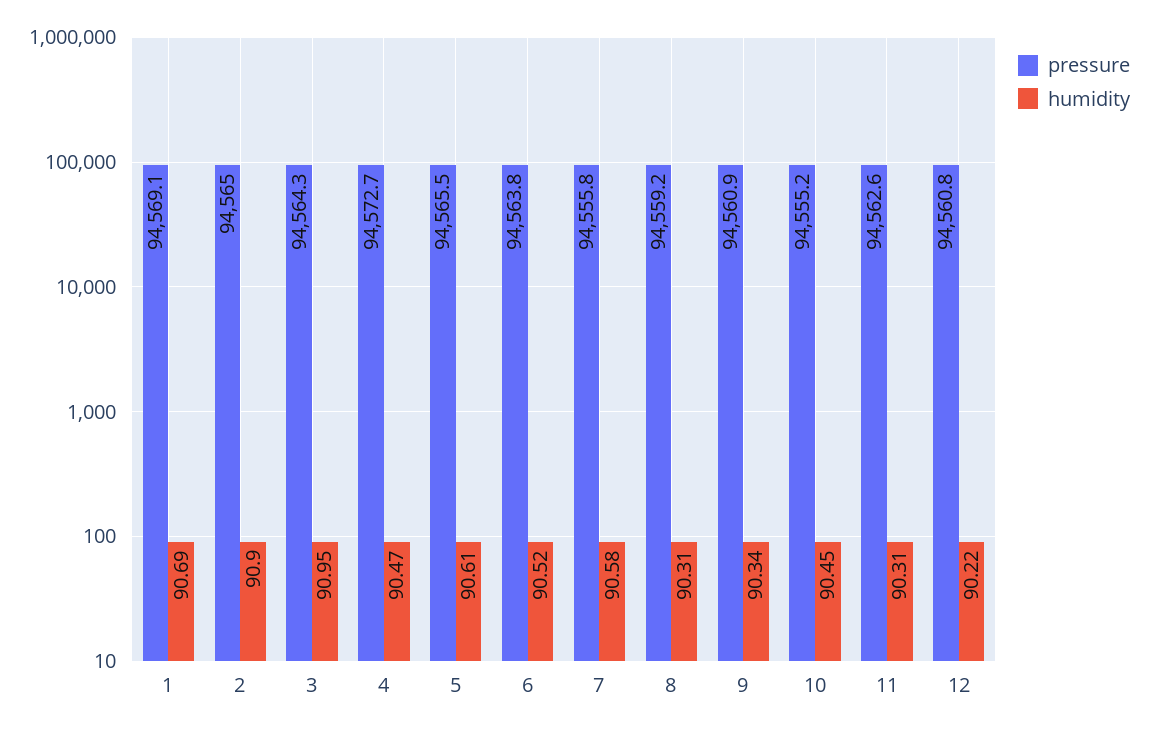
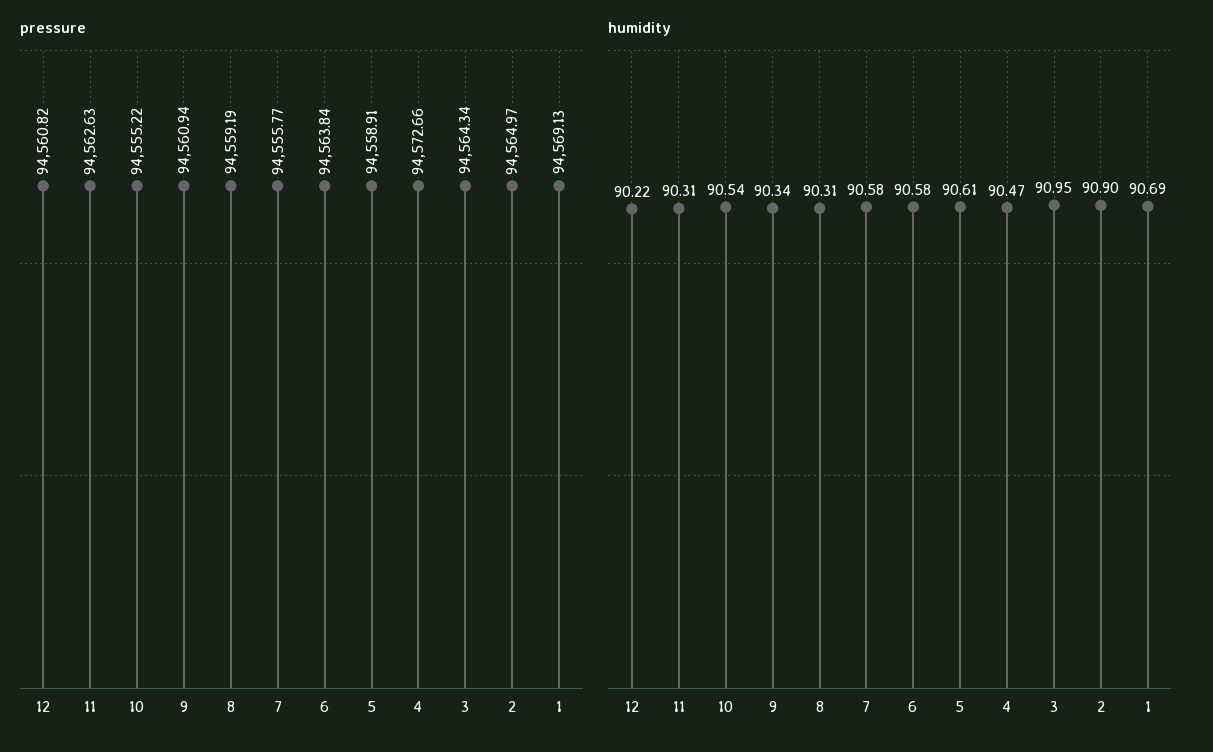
pressure, 5: 94565.5 -> 94558.91
humidity, 6: 90.52 -> 90.58
humidity, 10: 90.45 -> 90.54

